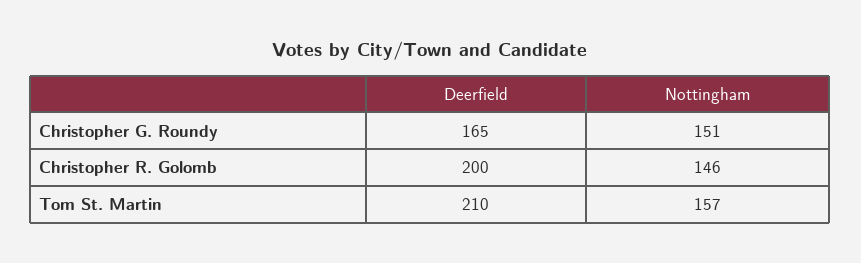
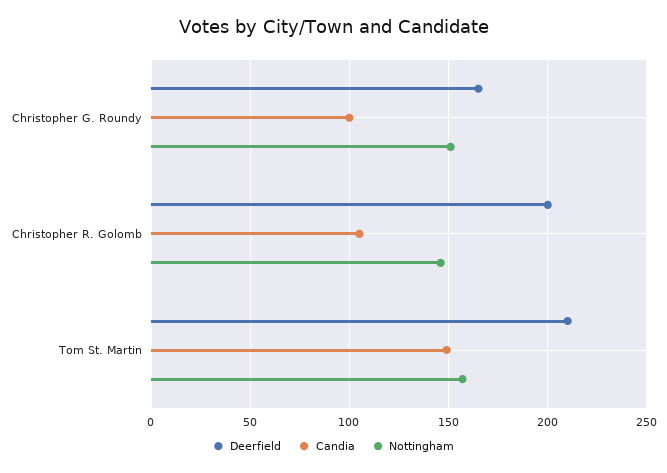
Candia, Christopher G. Roundy: none -> 100
Candia, Christopher R. Golomb: none -> 105
Candia, Tom St. Martin: none -> 150

